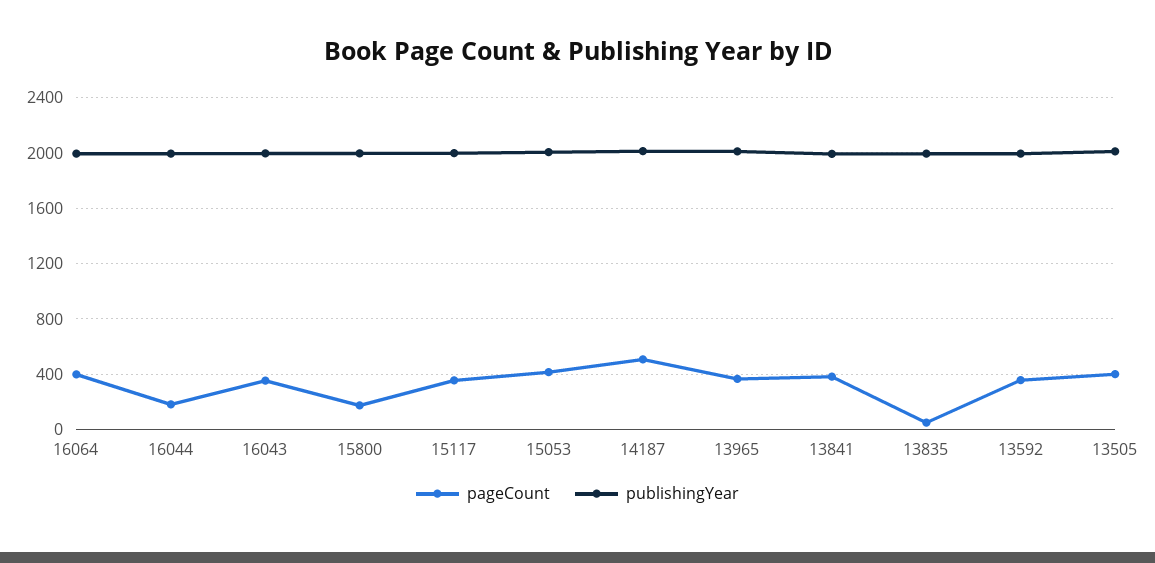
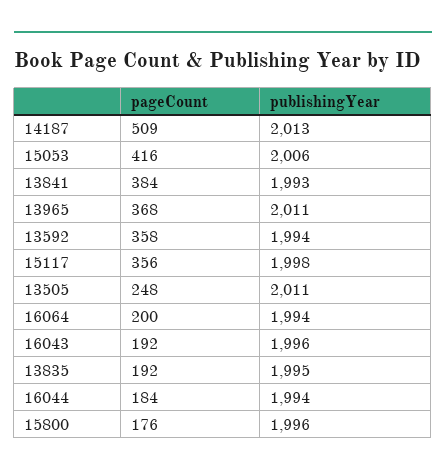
pageCount, 16064: 400 -> 200
pageCount, 16043: 350 -> 192
pageCount, 13835: 50 -> 192
pageCount, 13505: 400 -> 248

